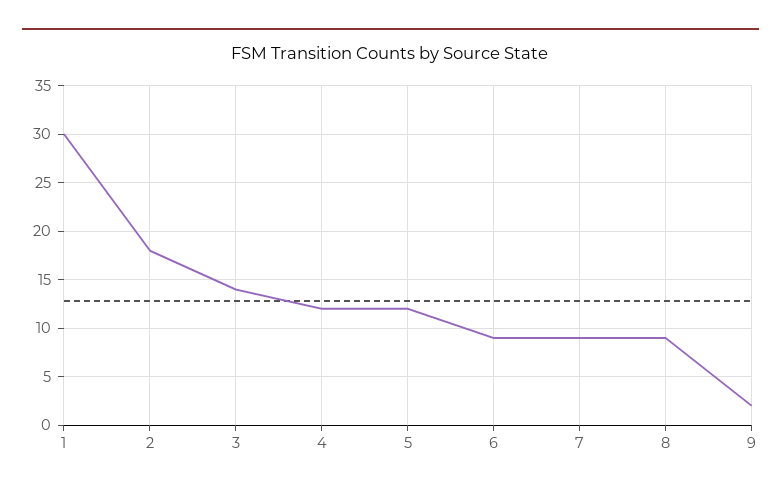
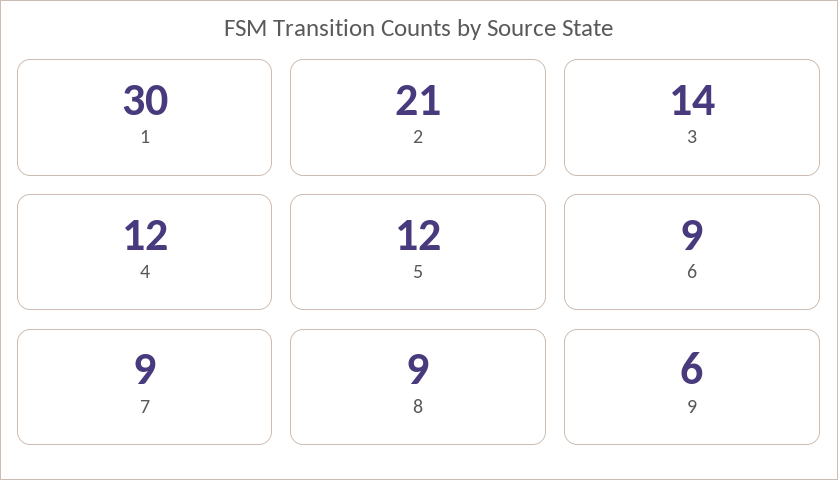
2: 18 -> 21
9: 2 -> 6

